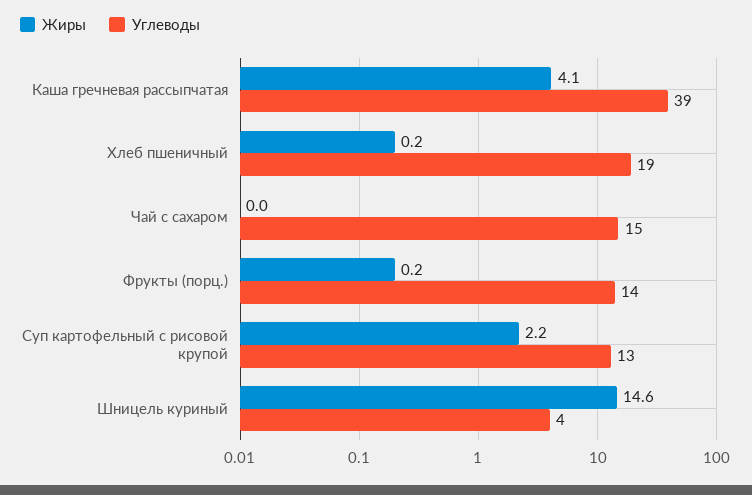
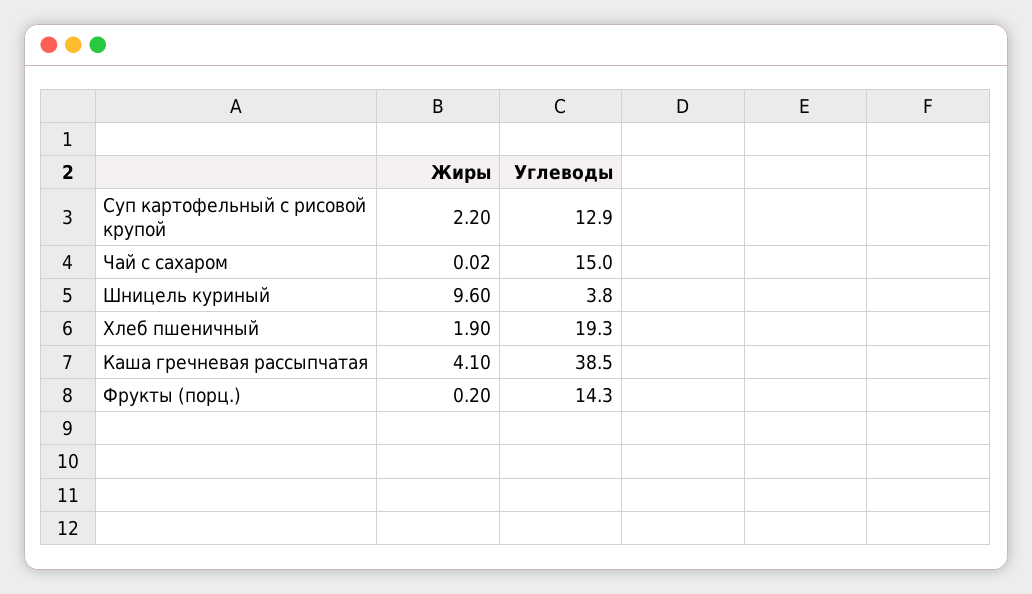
Жиры, Хлеб пшеничный: 0.2 -> 1.9
Жиры, Шницель куриный: 14.6 -> 9.6

